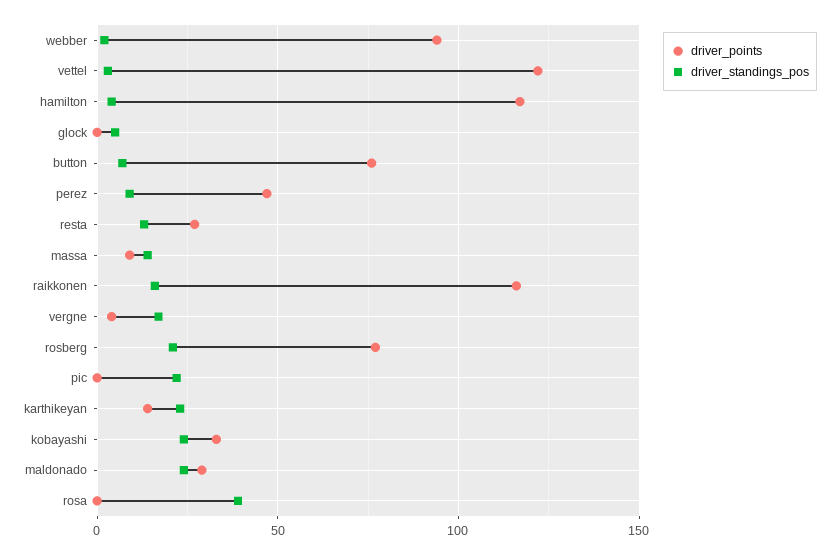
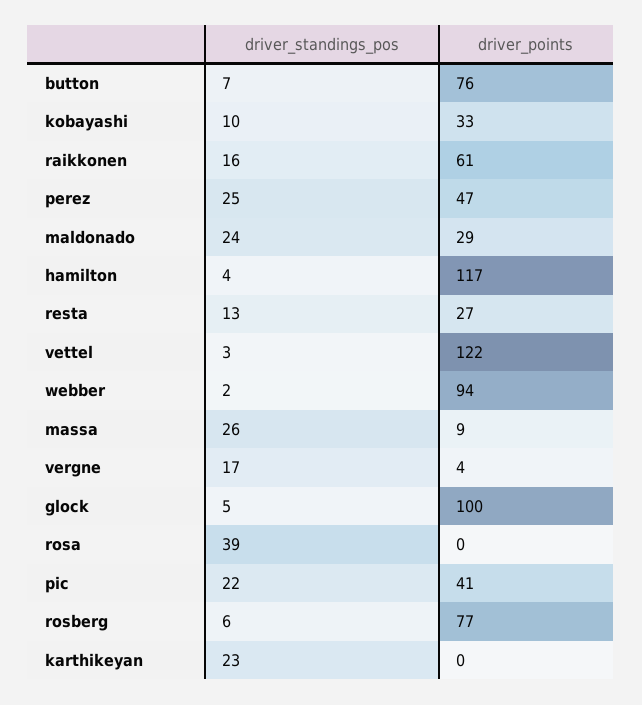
driver_points, glock: 0 -> 100
driver_standings_pos, perez: 10 -> 25
driver_standings_pos, massa: 15 -> 26
driver_points, raikkonen: 115 -> 61
driver_standings_pos, rosberg: 20 -> 6
driver_points, pic: 0 -> 41
driver_points, karthikeyan: 15 -> 0
driver_standings_pos, kobayashi: 25 -> 10

